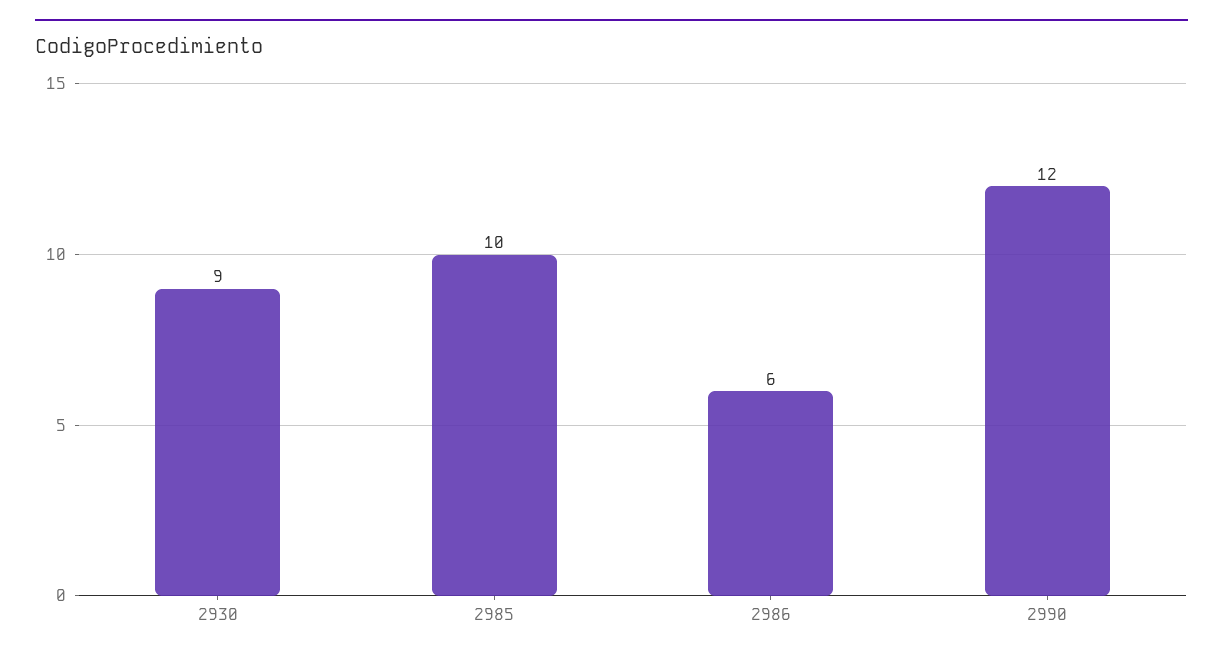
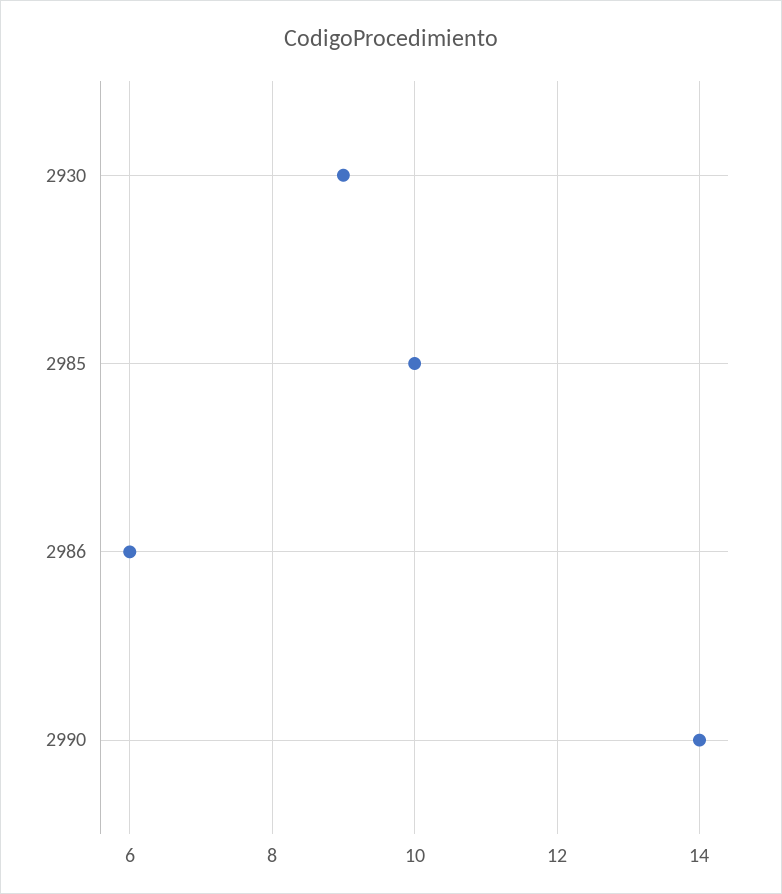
2990: 12 -> 14

